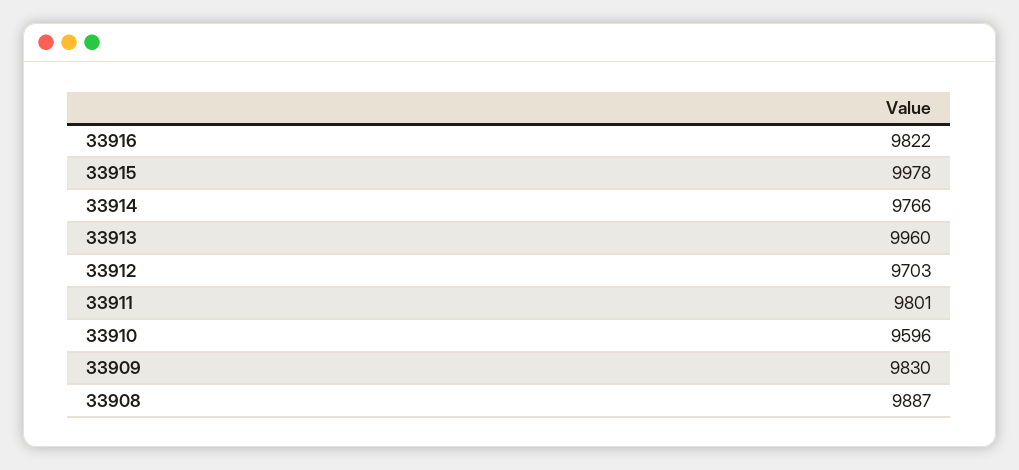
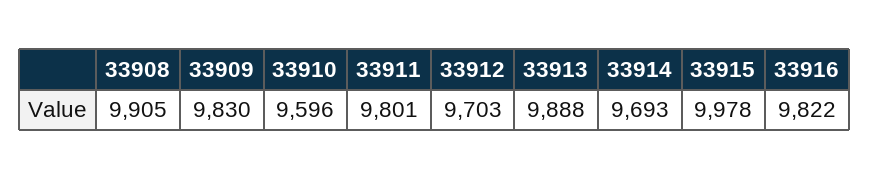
33914: 9766 -> 9693
33913: 9960 -> 9888
33908: 9887 -> 9905

